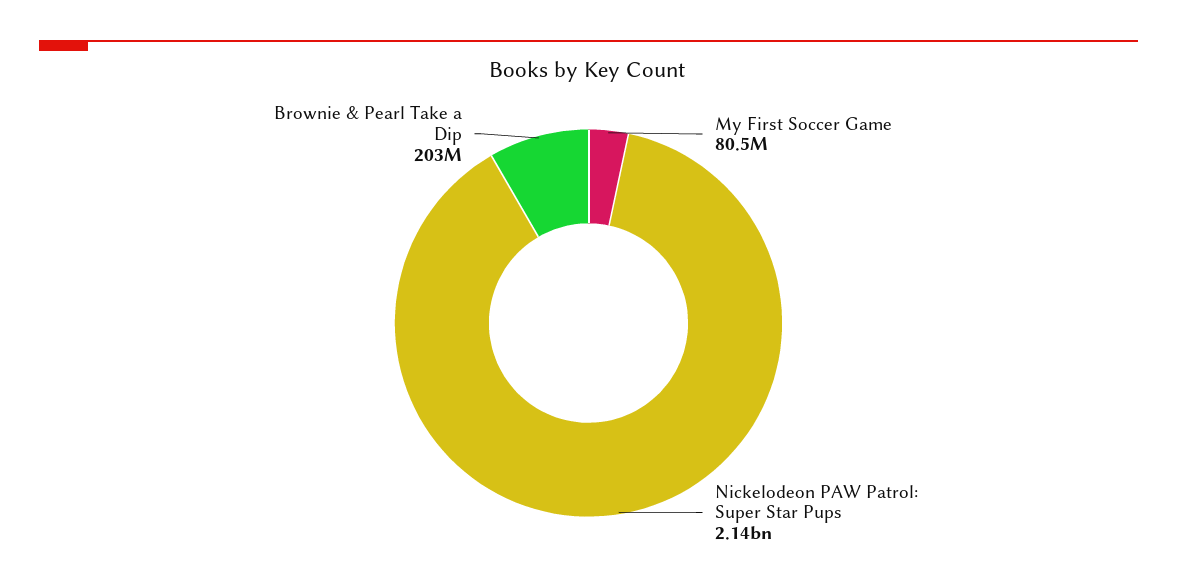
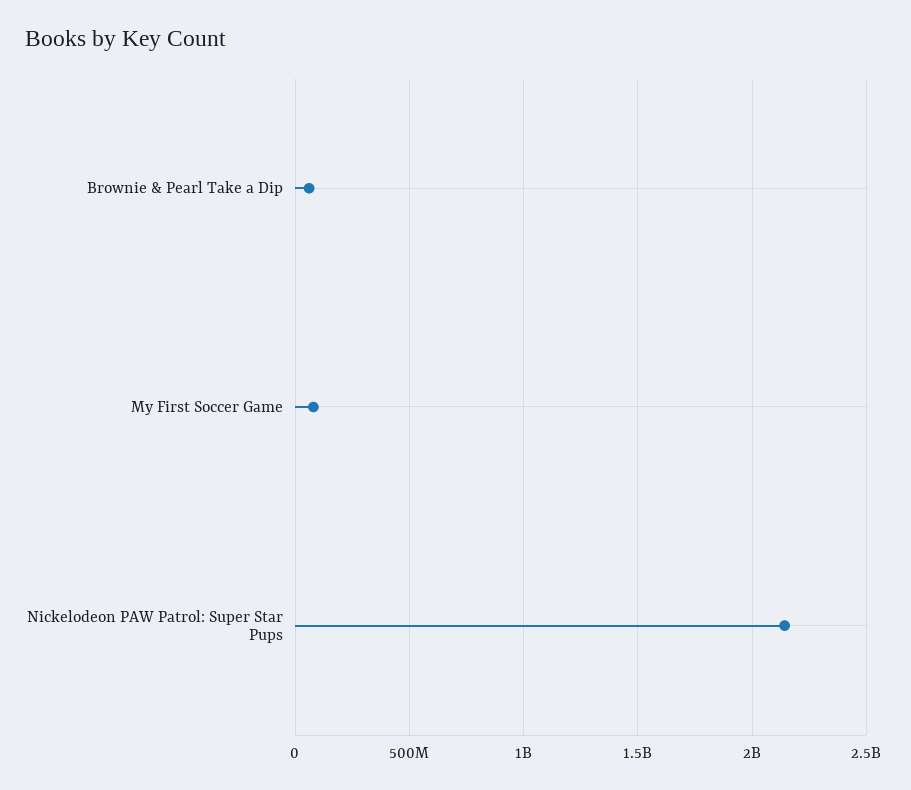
Brownie & Pearl Take a Dip: 203000000 -> 50000000

